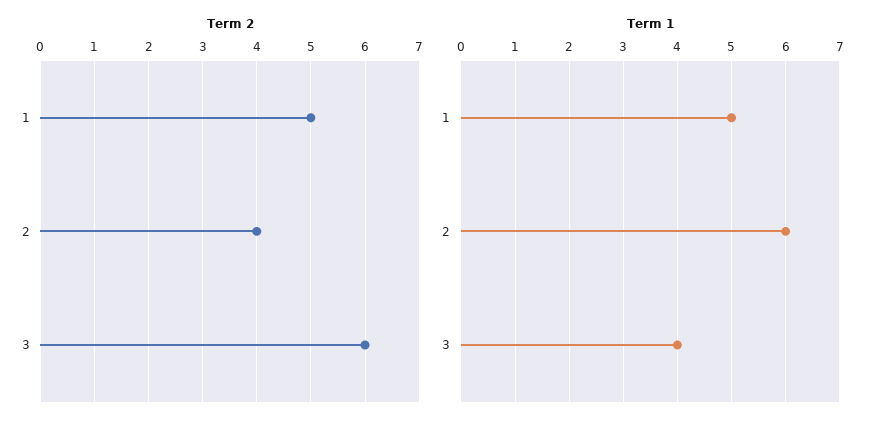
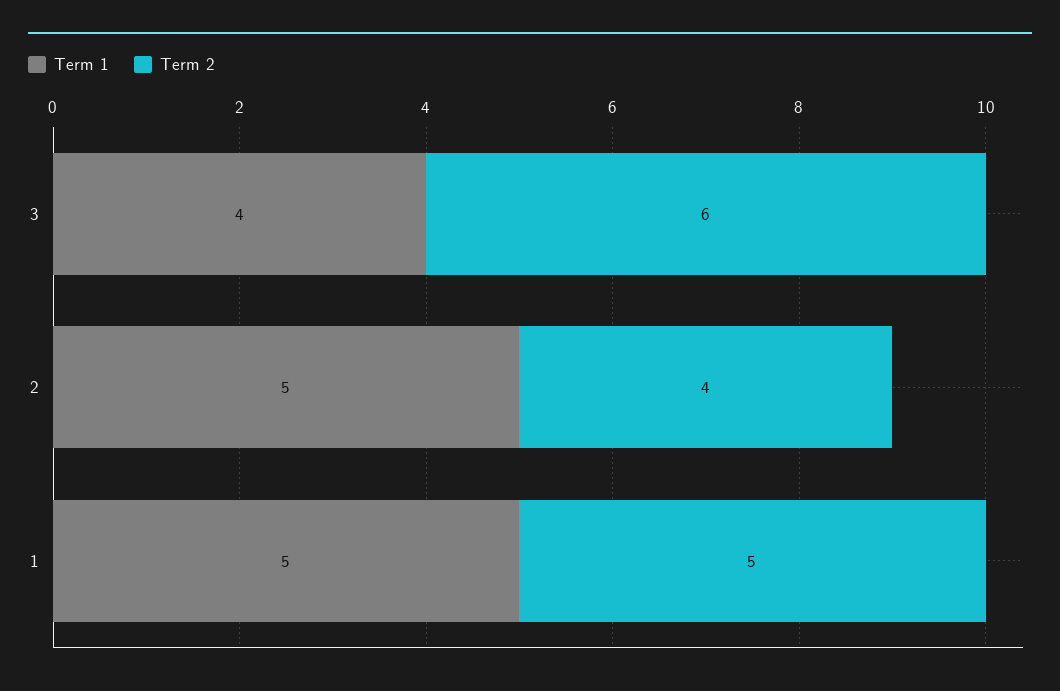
Term 1, 2: 6 -> 5

